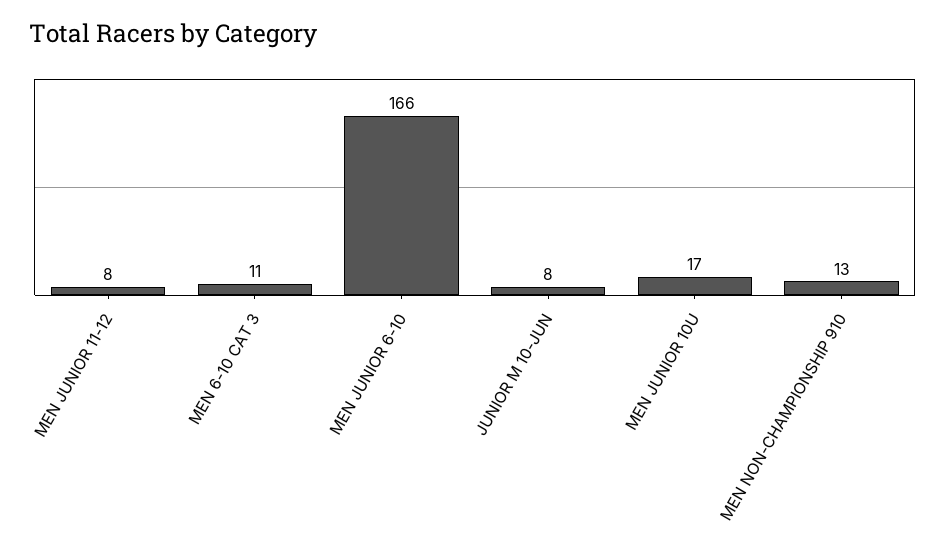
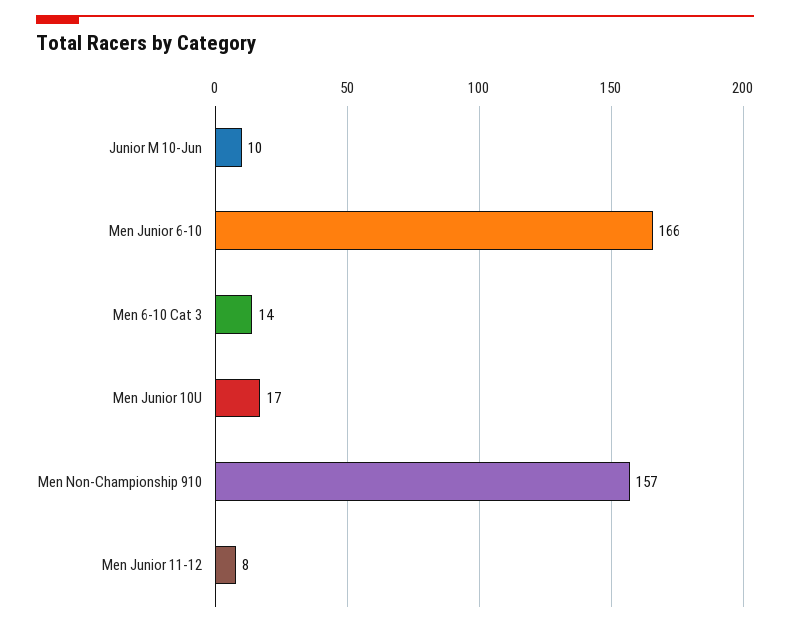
MEN 6-10 CAT 3: 11 -> 14
JUNIOR M 10-JUN: 8 -> 10
MEN NON-CHAMPIONSHIP 910: 13 -> 157

